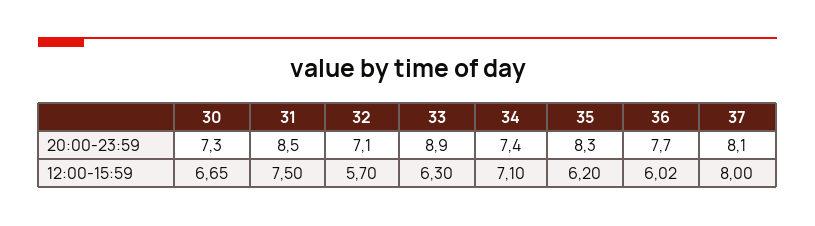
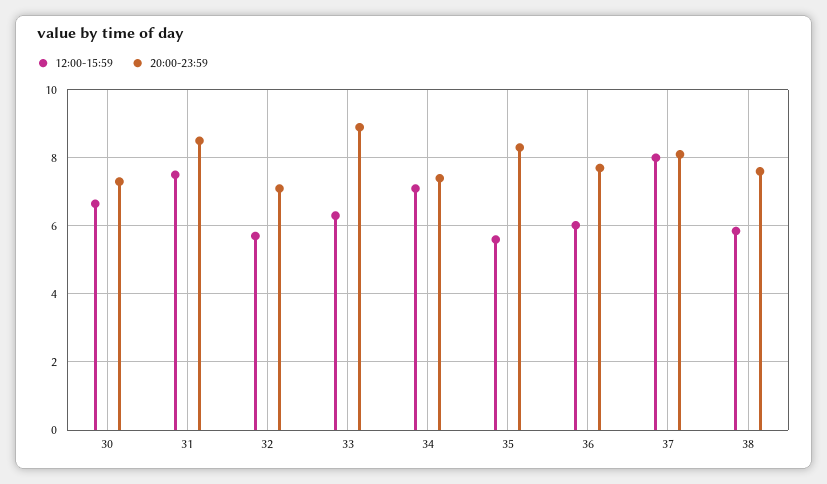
12:00-15:59, 35: 6.2 -> 5.6
12:00-15:59, 38: none -> 5.8
20:00-23:59, 38: none -> 7.6

